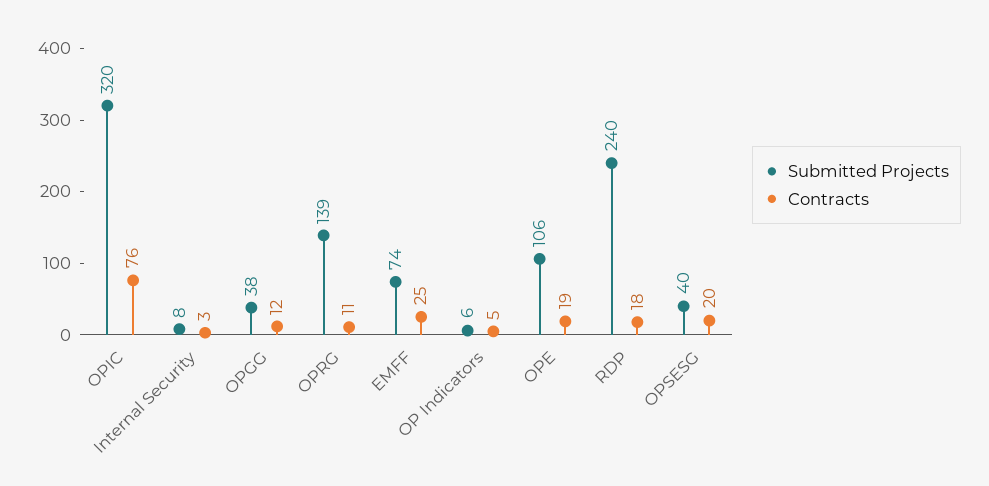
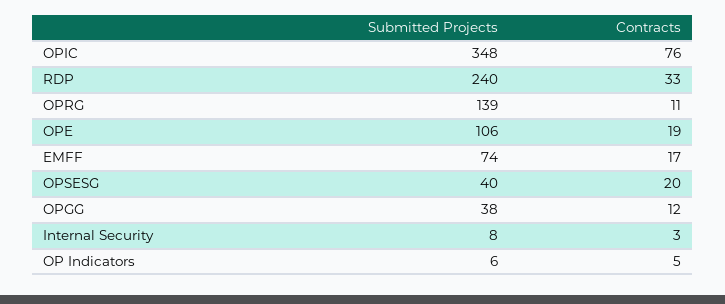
Submitted Projects, OPIC: 320 -> 348
Contracts, EMFF: 25 -> 17
Contracts, RDP: 18 -> 33

